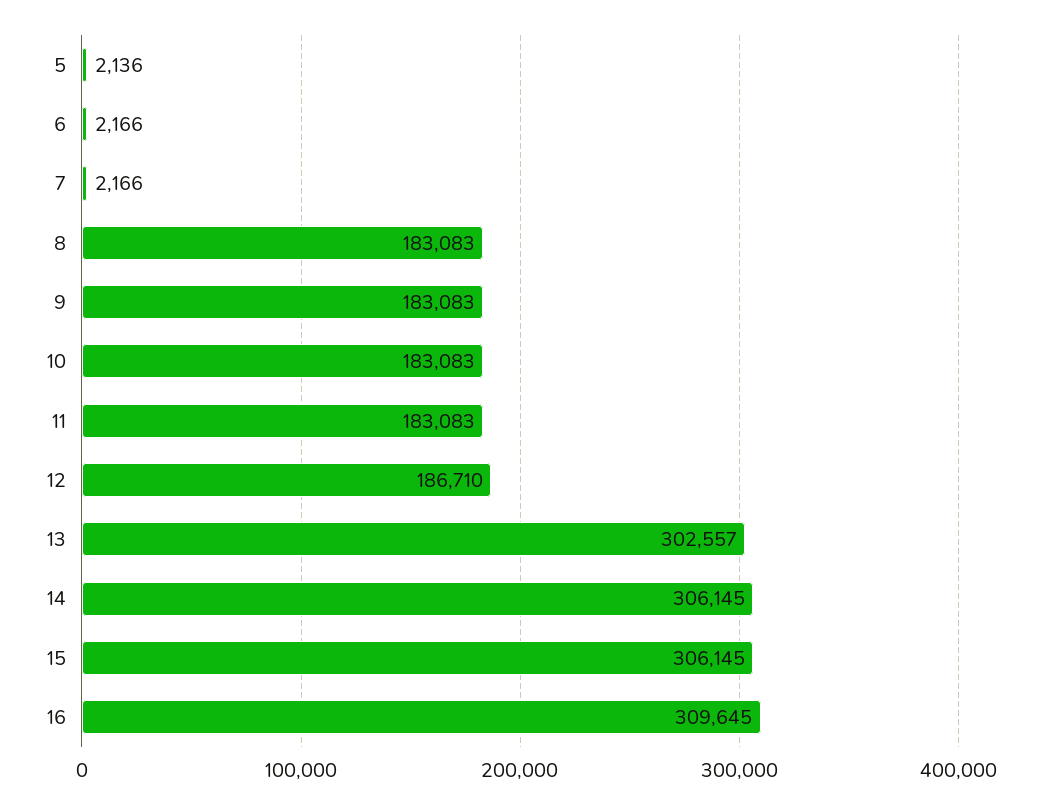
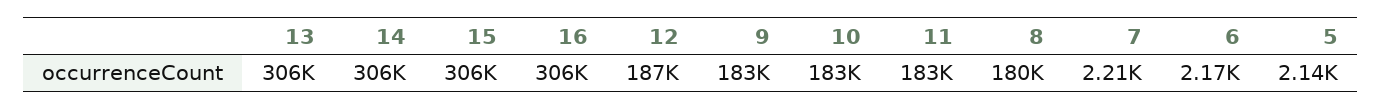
7: 2166 -> 2210
8: 183083 -> 180000
13: 302557 -> 306000
16: 309645 -> 306000

